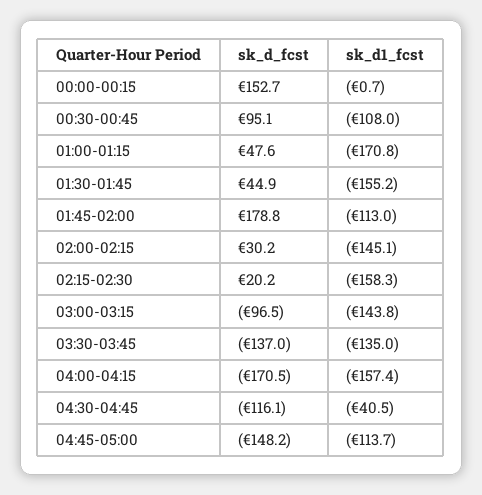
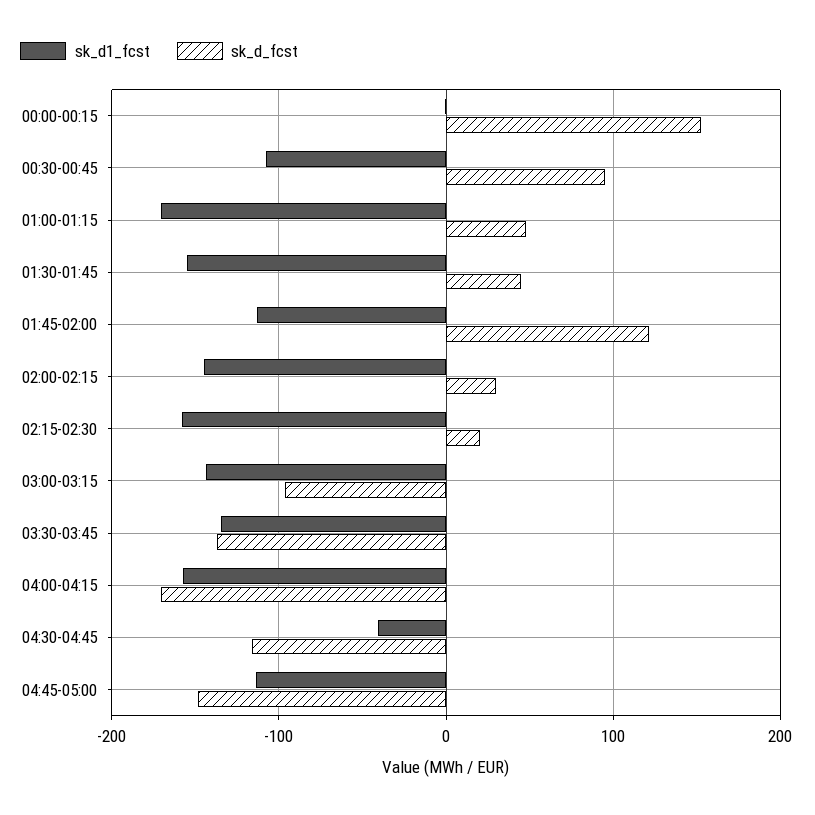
sk_d_fcst, 01:45-02:00: 178.8 -> 120

